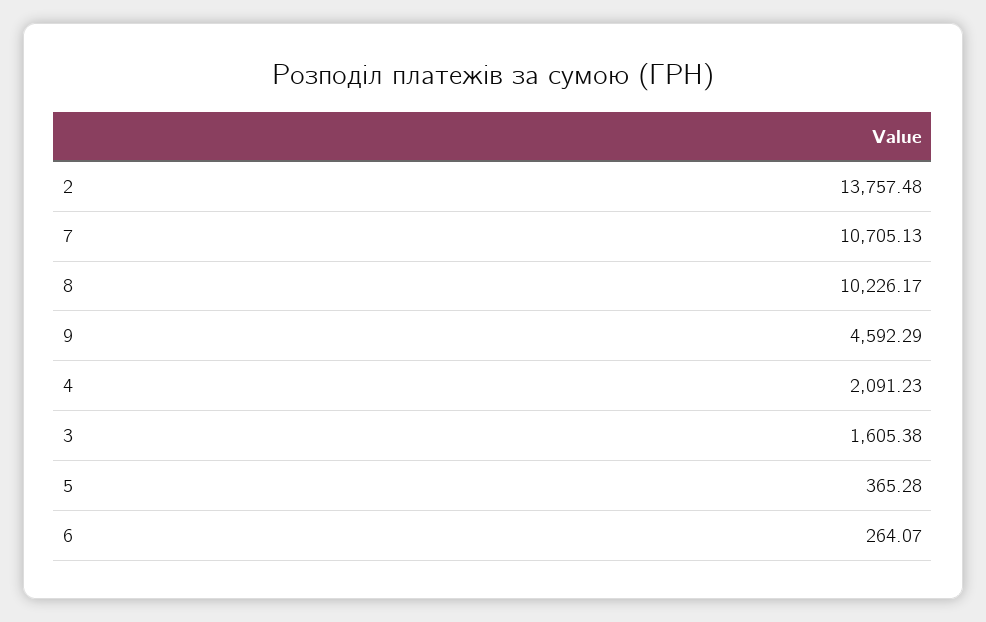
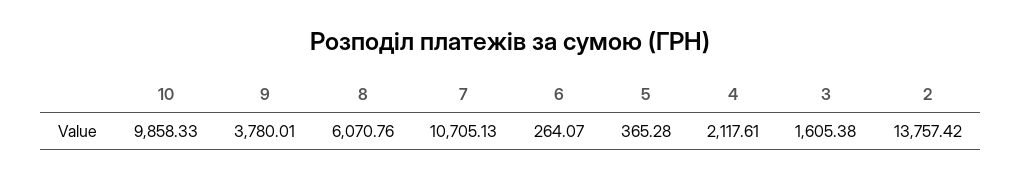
2: 13757.48 -> 13757.42
8: 10226.17 -> 6070.76
9: 4592.29 -> 3780.01
4: 2091.23 -> 2117.61
10: none -> 9858.33

